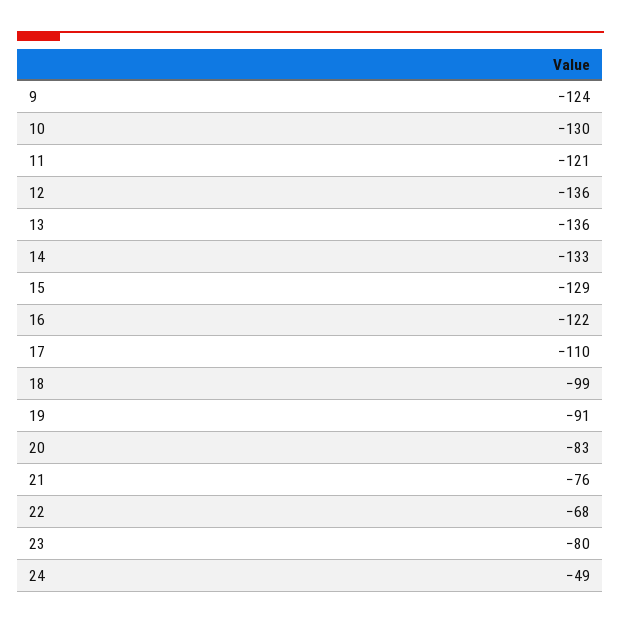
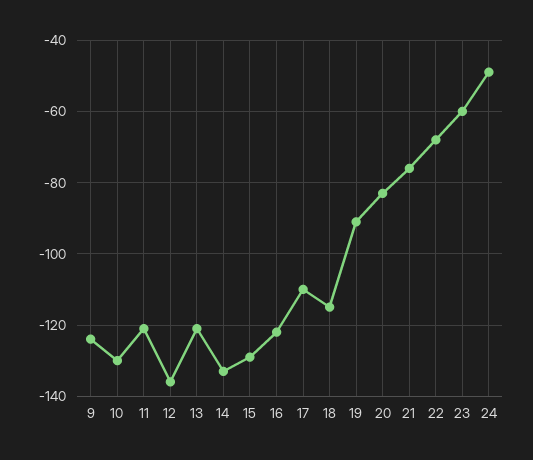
13: -136 -> -120
18: -99 -> -115
23: -80 -> -60

